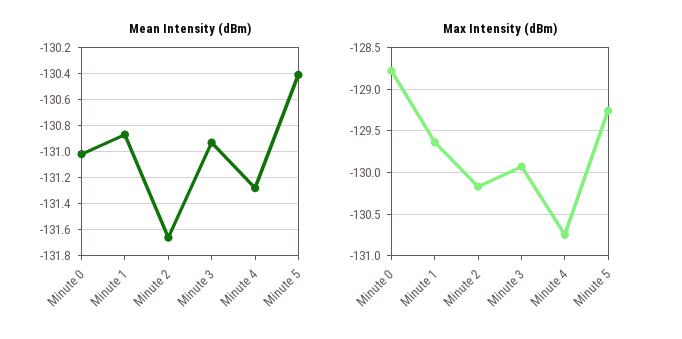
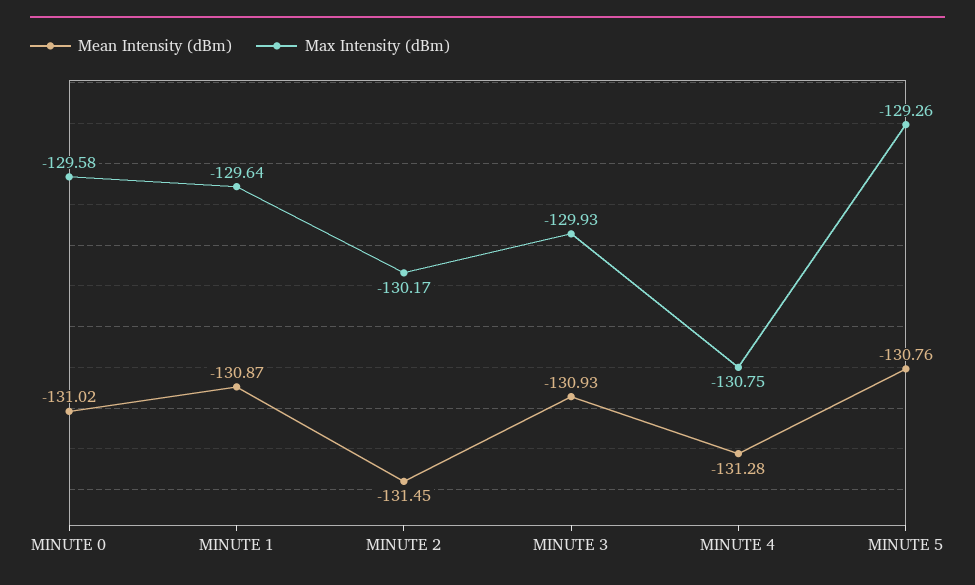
Mean Intensity (dBm), Minute 2: -131.65 -> -131.45
Mean Intensity (dBm), Minute 5: -130.4 -> -130.76
Max Intensity (dBm), Minute 0: -128.8 -> -129.58

